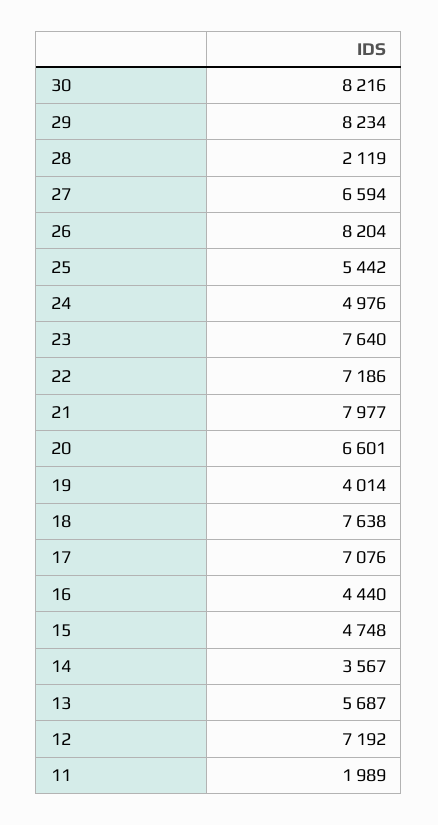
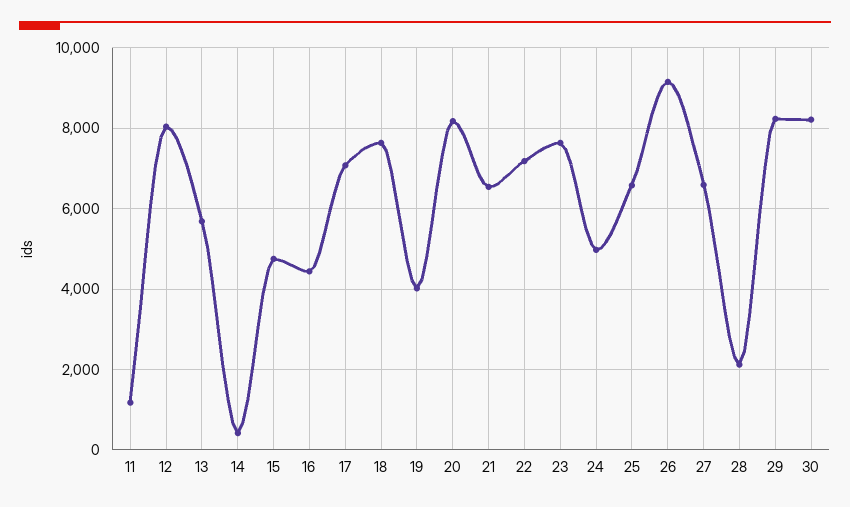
26: 8204 -> 9200
25: 5442 -> 6600
21: 7977 -> 6600
20: 6601 -> 8200
14: 3567 -> 400
12: 7192 -> 8000
11: 1989 -> 1200

